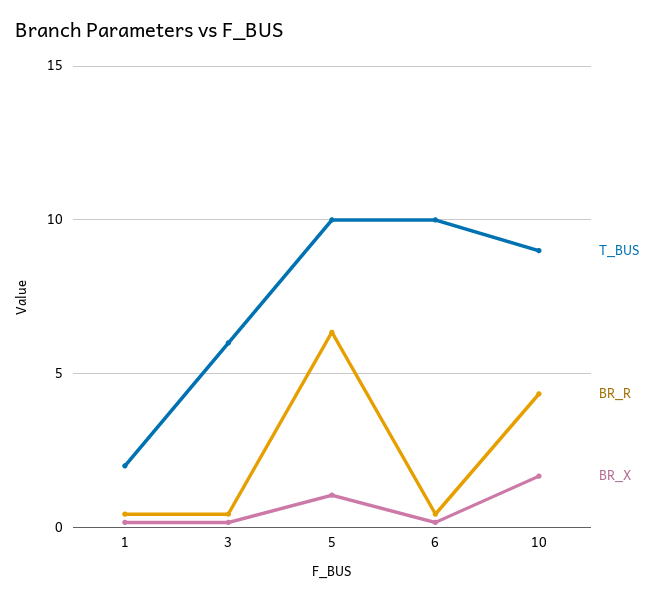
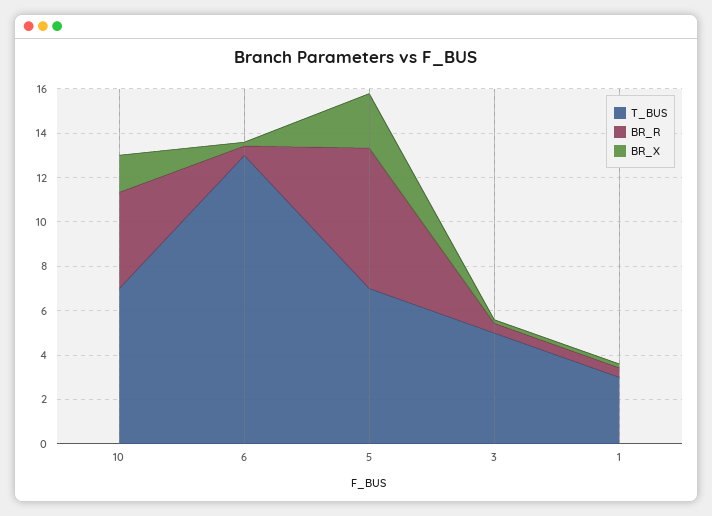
T_BUS, 1: 2 -> 3
T_BUS, 3: 6 -> 5
T_BUS, 5: 10 -> 7
BR_X, 5: 1 -> 2.5
T_BUS, 6: 10 -> 13
T_BUS, 10: 9 -> 7

